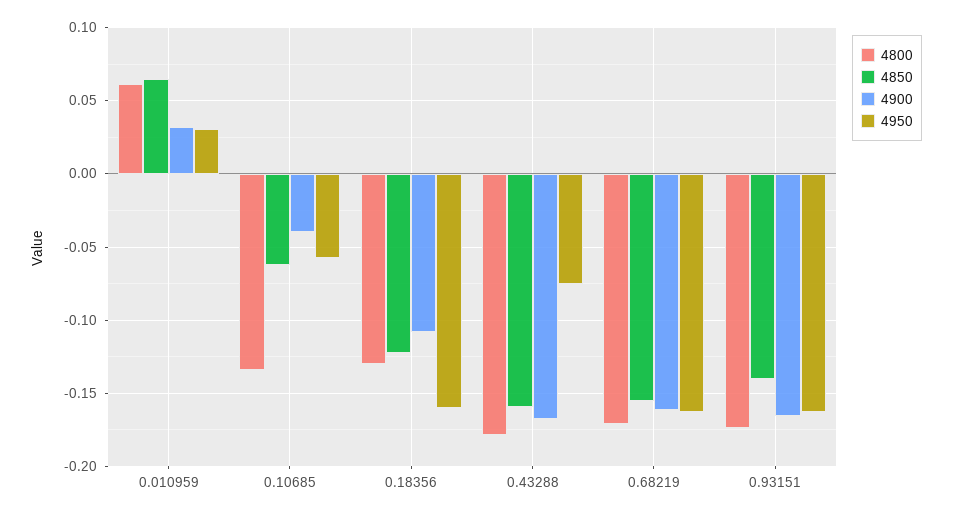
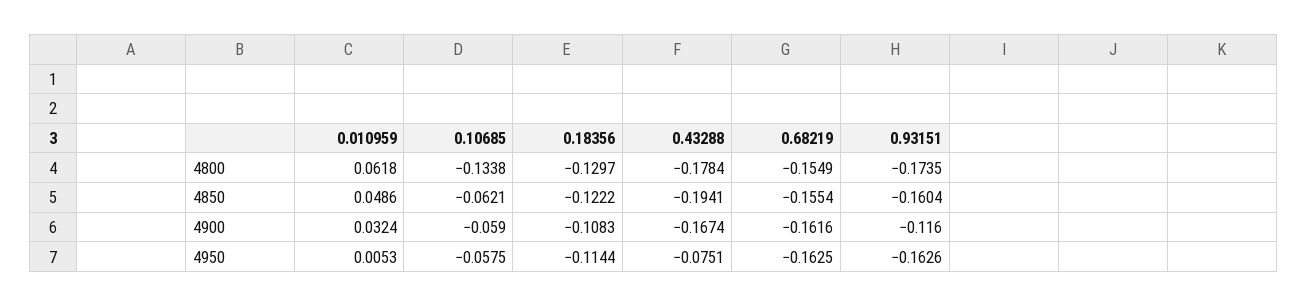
4850, 0.010959: 0.065 -> 0.0486
4950, 0.010959: 0.03 -> 0.0053
4900, 0.10685: -0.04 -> -0.059
4950, 0.18356: -0.16 -> -0.1144
4850, 0.43288: -0.16 -> -0.1941
4800, 0.68219: -0.17 -> -0.1549
4850, 0.93151: -0.14 -> -0.1604
4900, 0.93151: -0.165 -> -0.116

